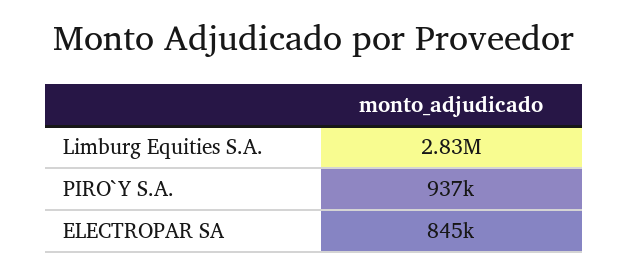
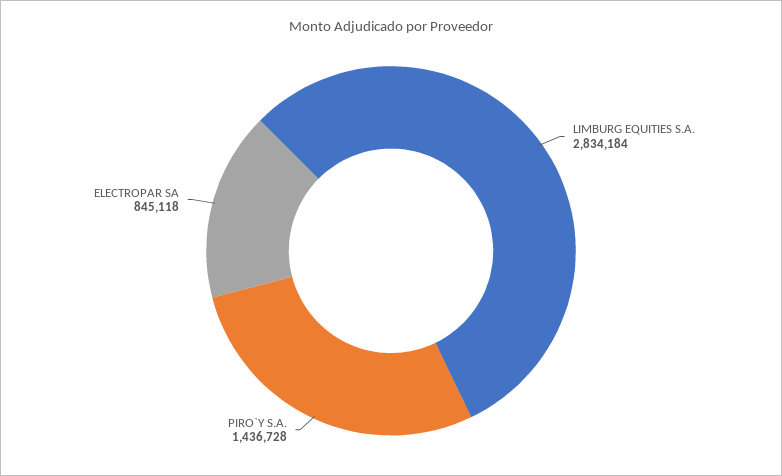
PIRO`Y S.A.: 937000 -> 1436728

